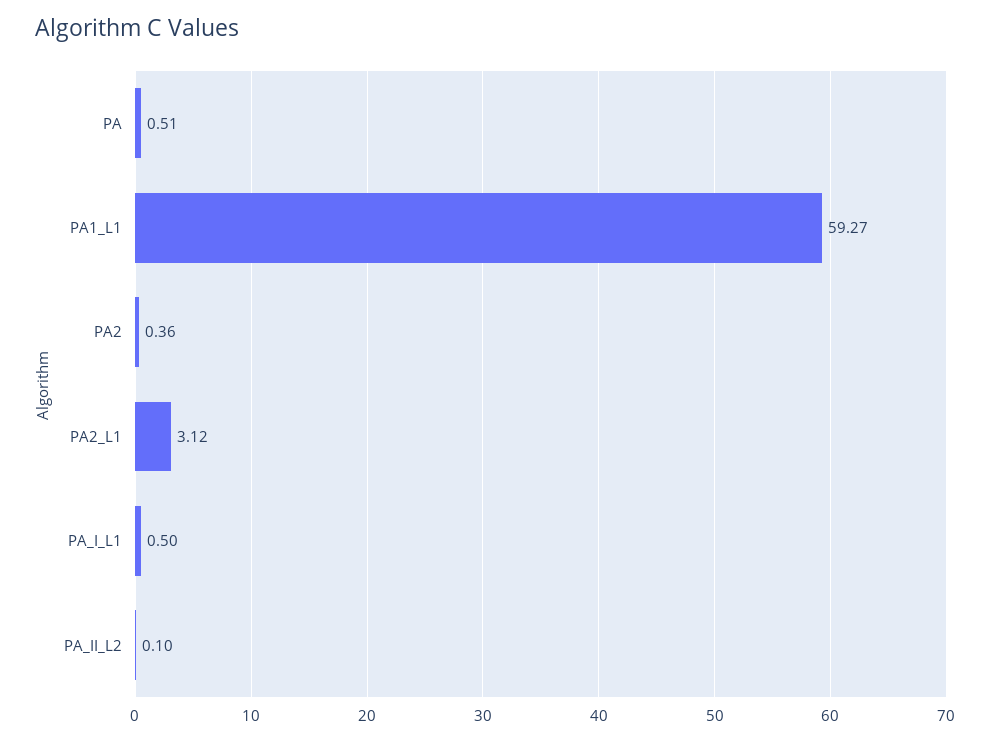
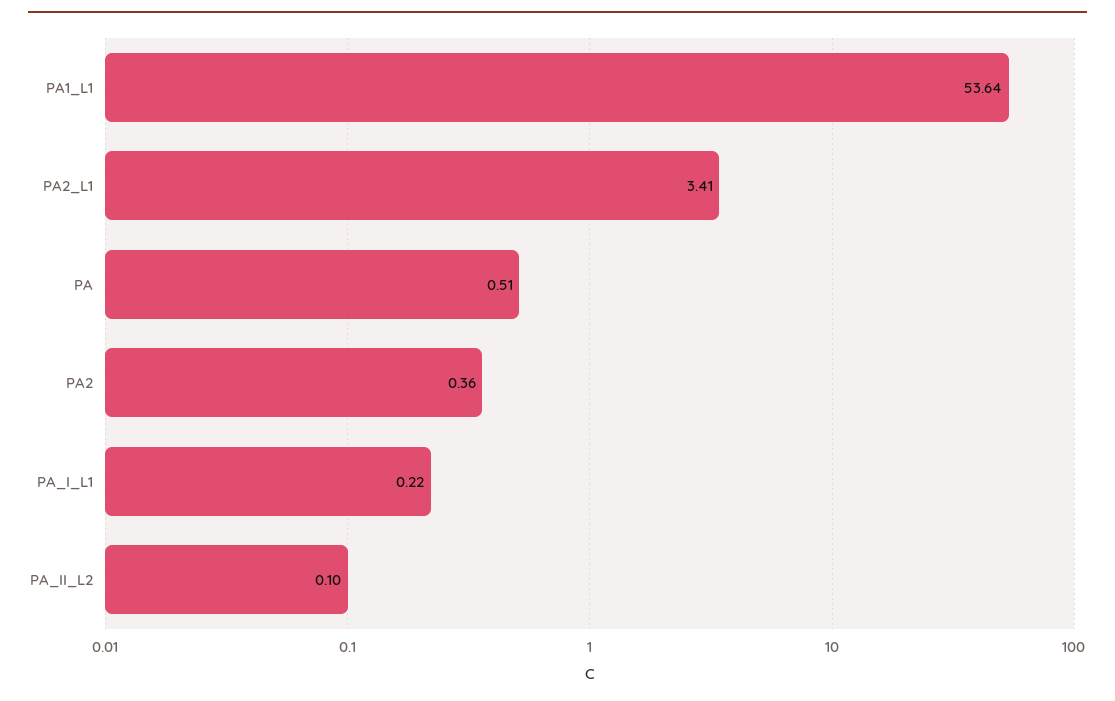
PA1_L1: 59.27 -> 53.64
PA2_L1: 3.12 -> 3.41
PA_I_L1: 0.5 -> 0.22

